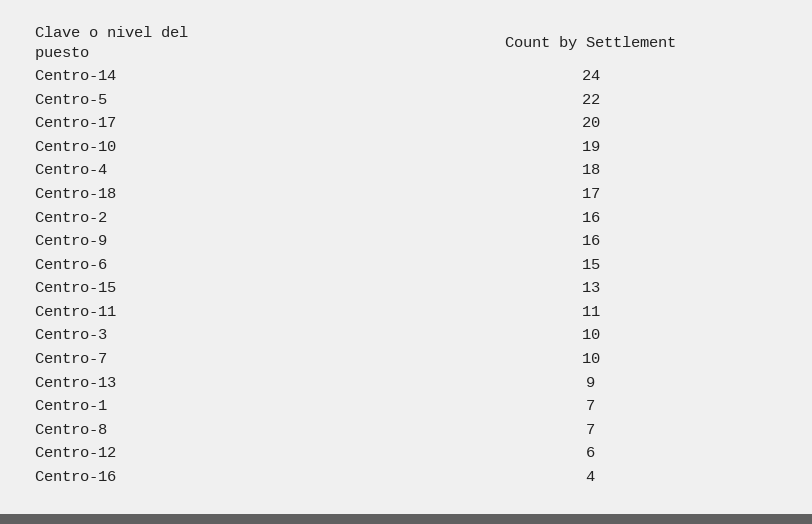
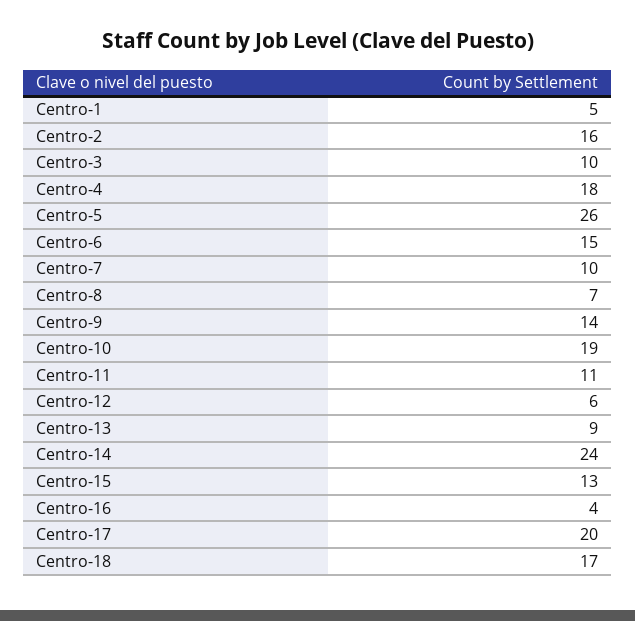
Centro-5: 22 -> 26
Centro-9: 16 -> 14
Centro-1: 7 -> 5

